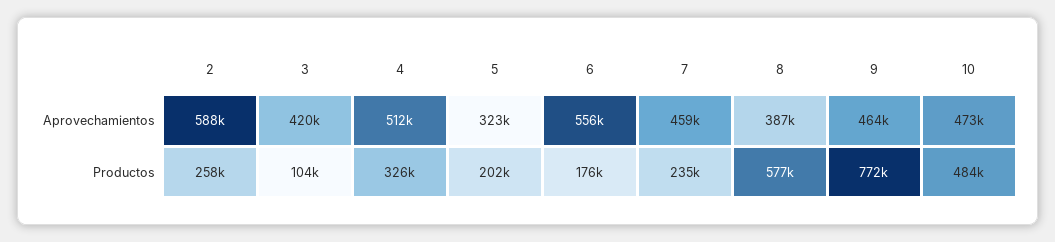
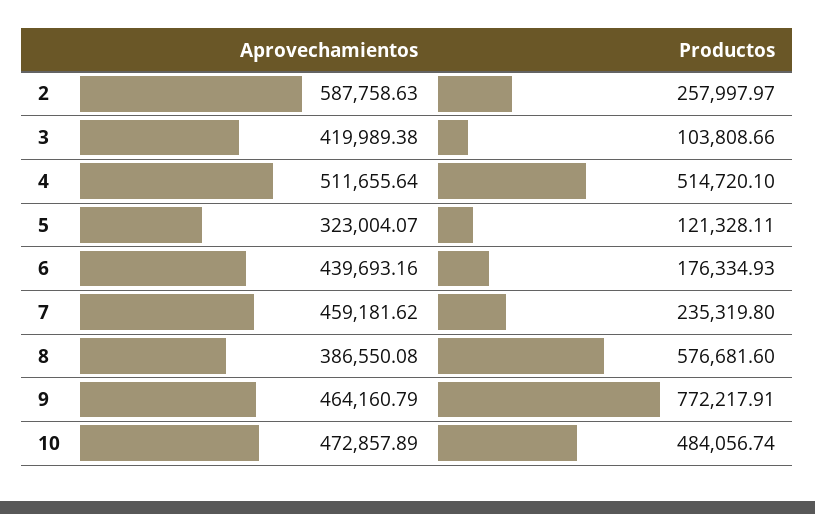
6, Aprovechamientos: 556000 -> 439693.16
4, Productos: 326000 -> 514720.1
5, Productos: 202000 -> 121328.11

